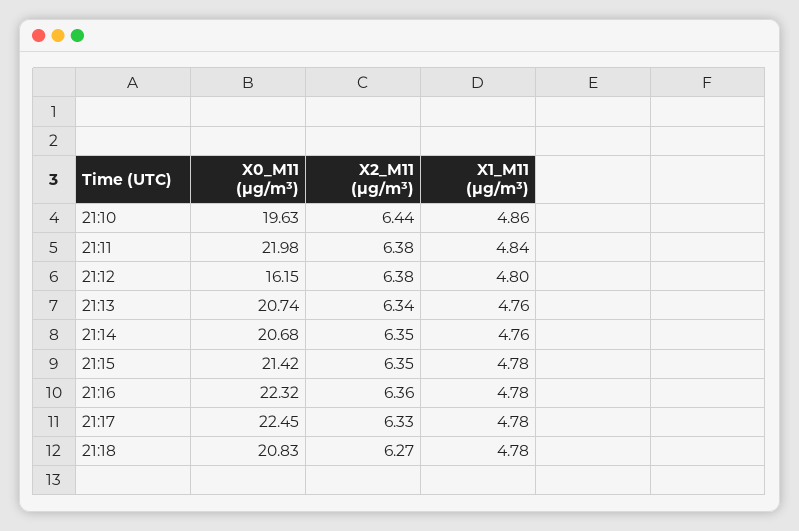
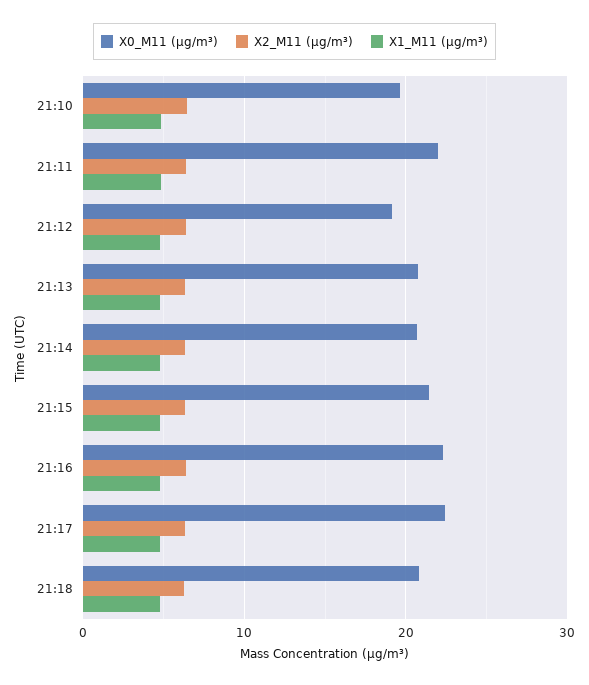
X0_M11 (μg/m³), 21:12: 16.15 -> 19

